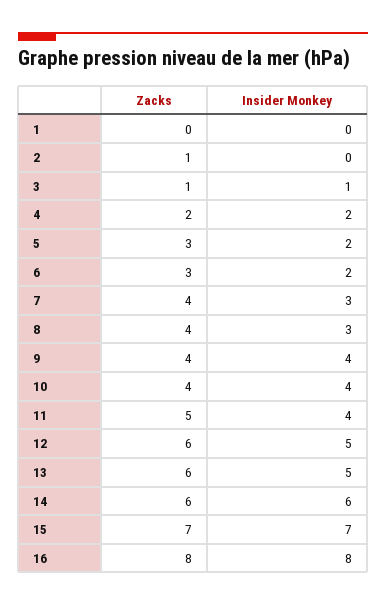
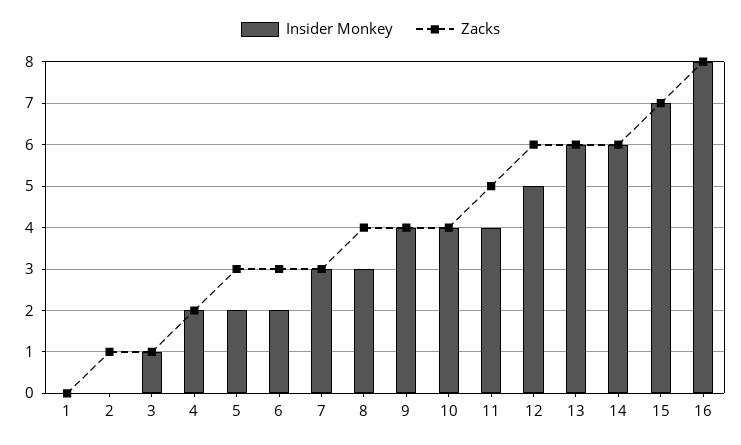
Zacks, 7: 4 -> 3
Insider Monkey, 13: 5 -> 6

